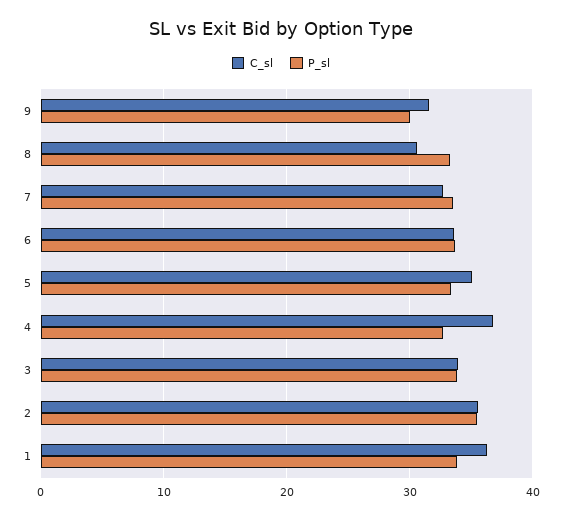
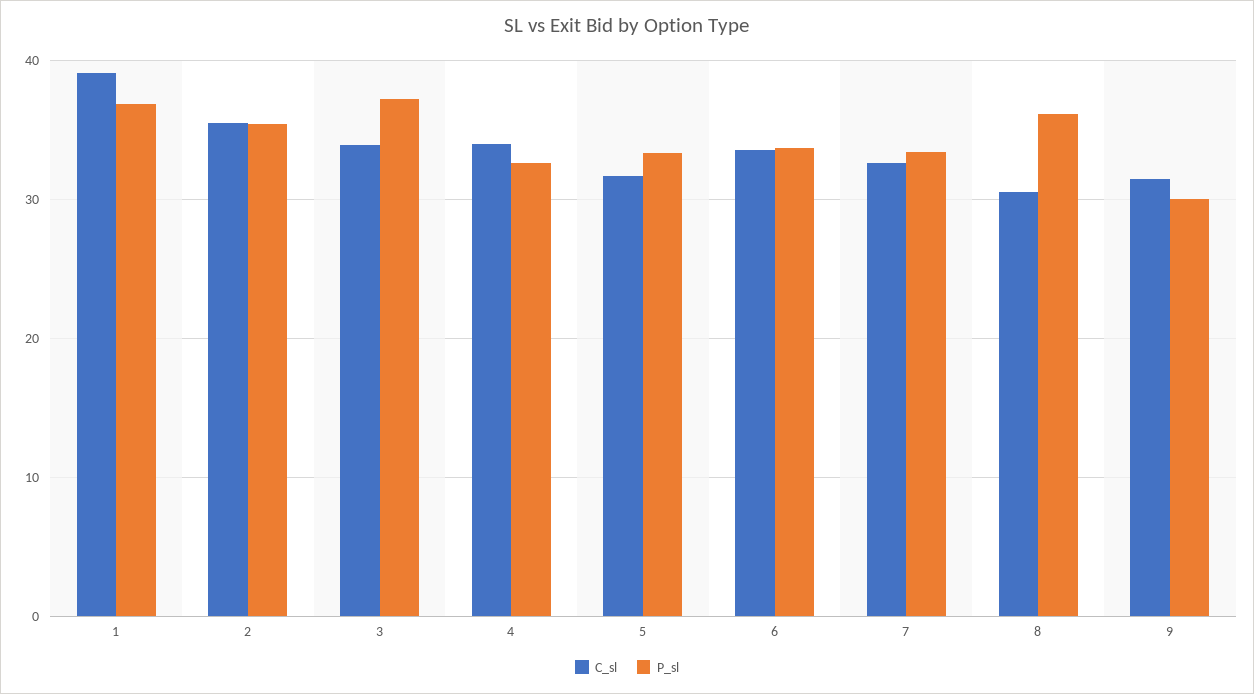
P_sl, 8: 33 -> 36
C_sl, 5: 35 -> 32
C_sl, 4: 37 -> 34
P_sl, 3: 34 -> 37
C_sl, 1: 36 -> 39
P_sl, 1: 34 -> 37

